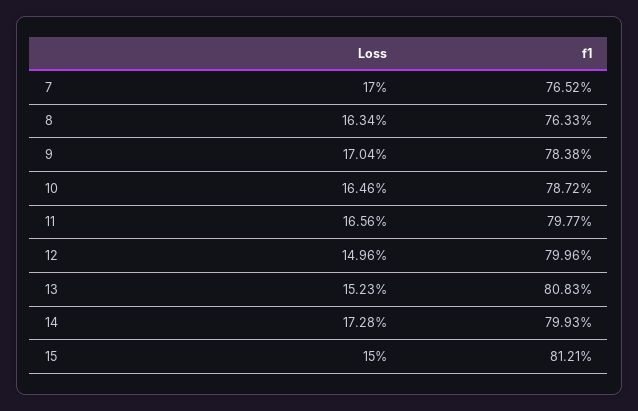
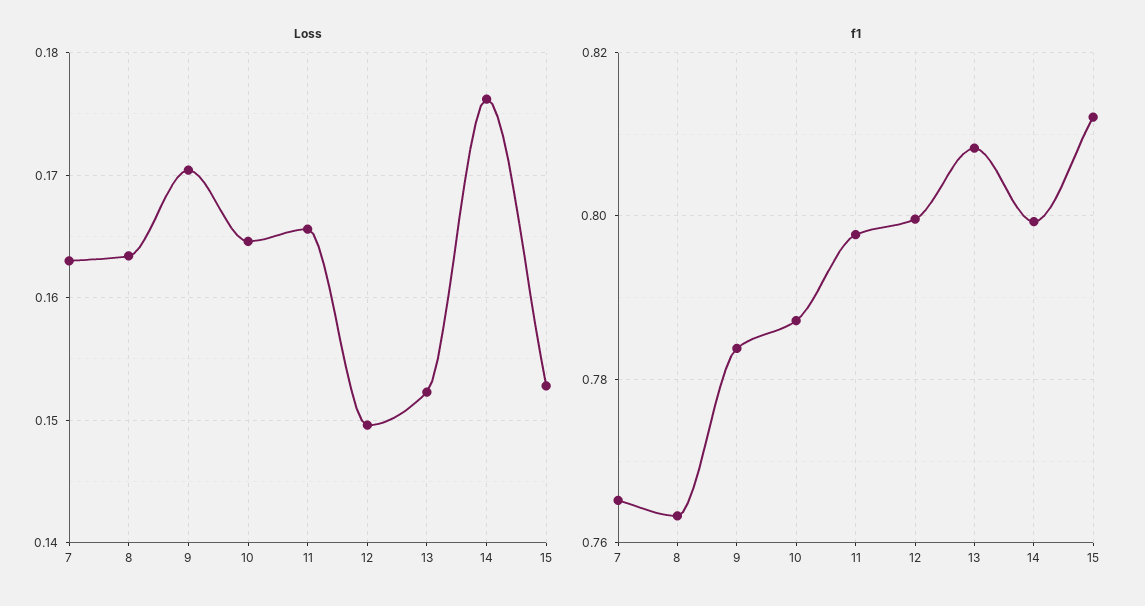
Loss, 7: 0.17 -> 0.163
Loss, 14: 0.1728 -> 0.176
Loss, 15: 0.15 -> 0.153

